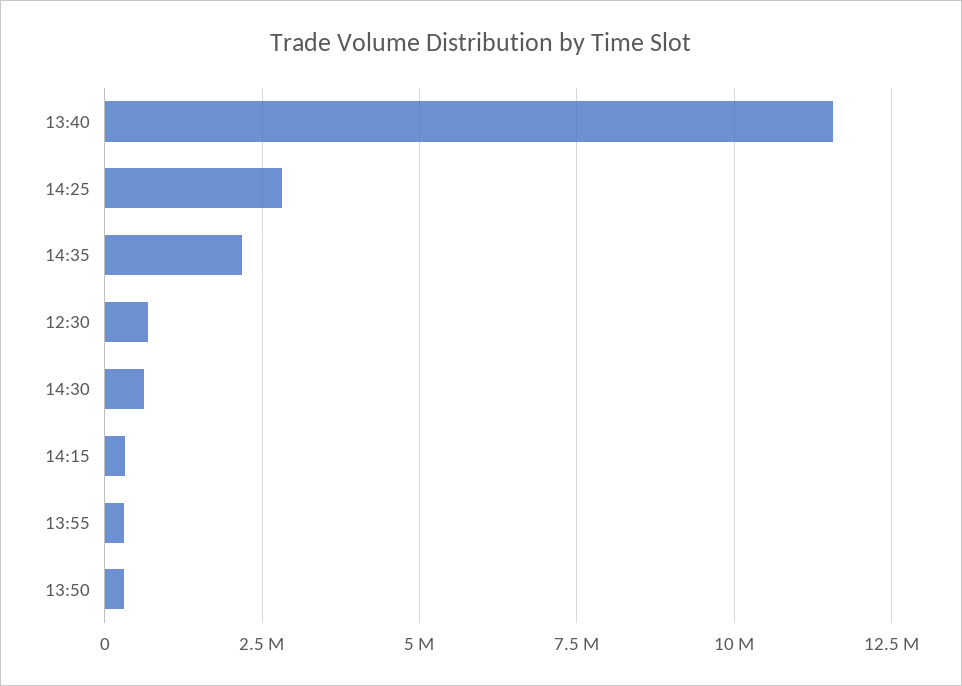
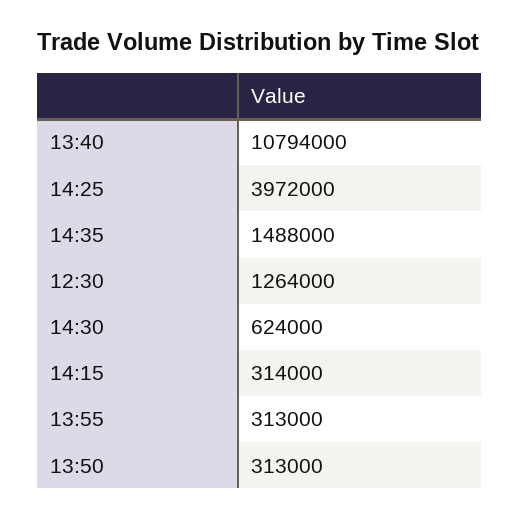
13:40: 11500000 -> 10794000
14:25: 2750000 -> 3972000
14:35: 2250000 -> 1488000
12:30: 750000 -> 1264000

